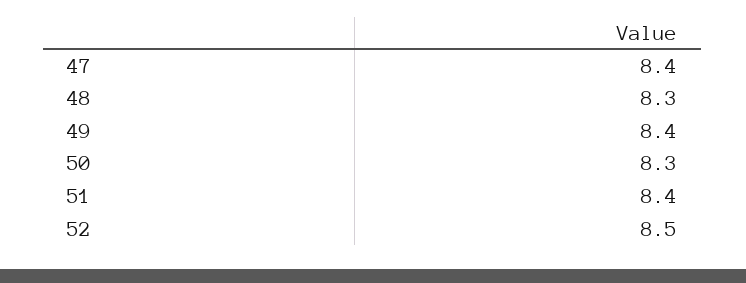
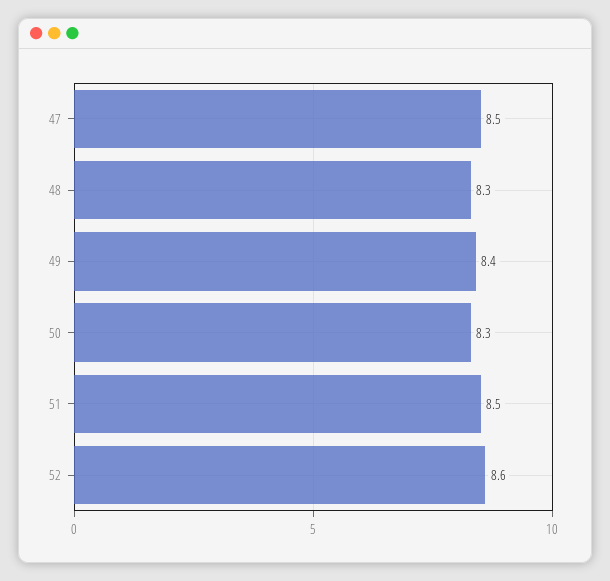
47: 8.4 -> 8.5
51: 8.4 -> 8.5
52: 8.5 -> 8.6

